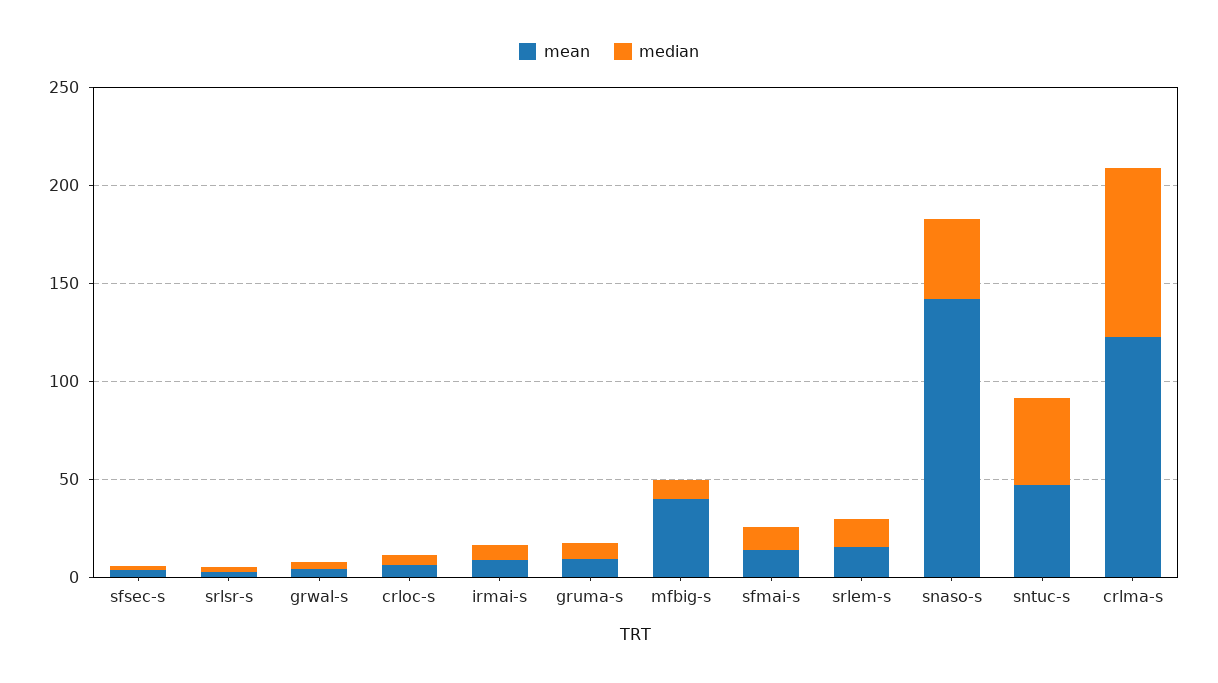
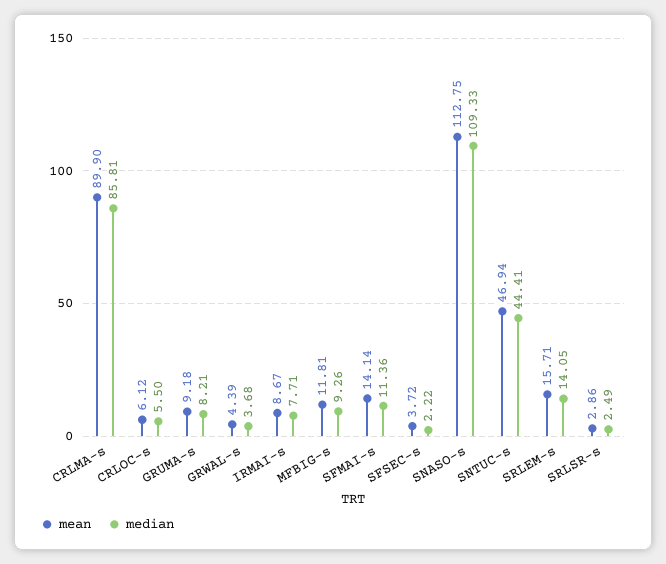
mean, mfbig-s: 40 -> 11.81
mean, snaso-s: 140 -> 112.75
median, snaso-s: 40 -> 109.33
mean, crlma-s: 120 -> 89.9

